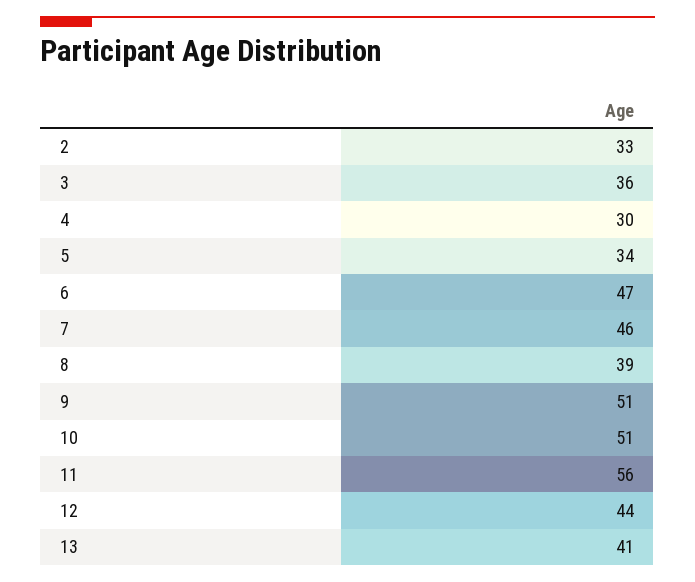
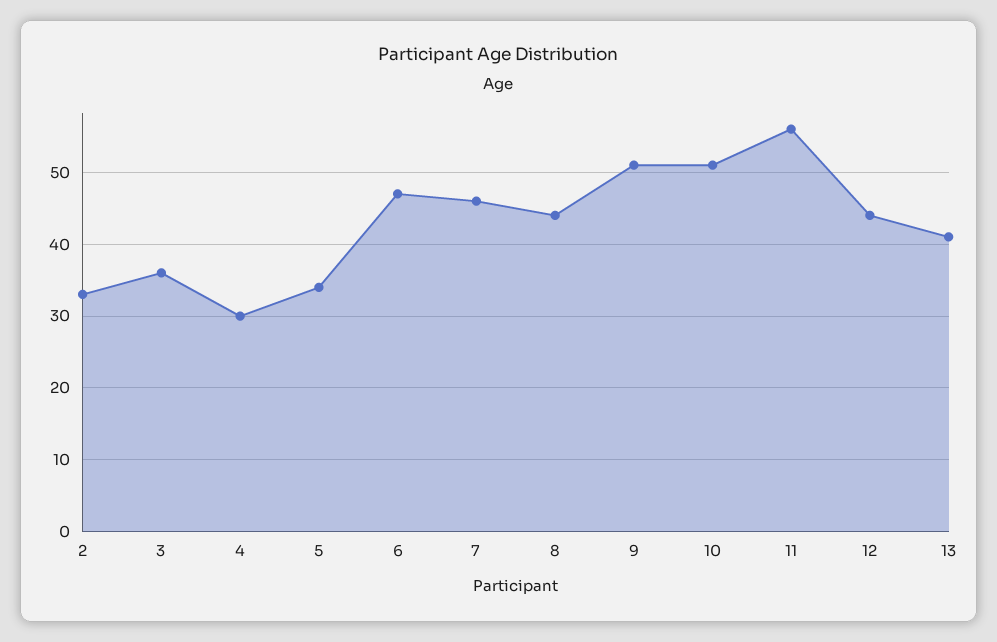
8: 39 -> 44

